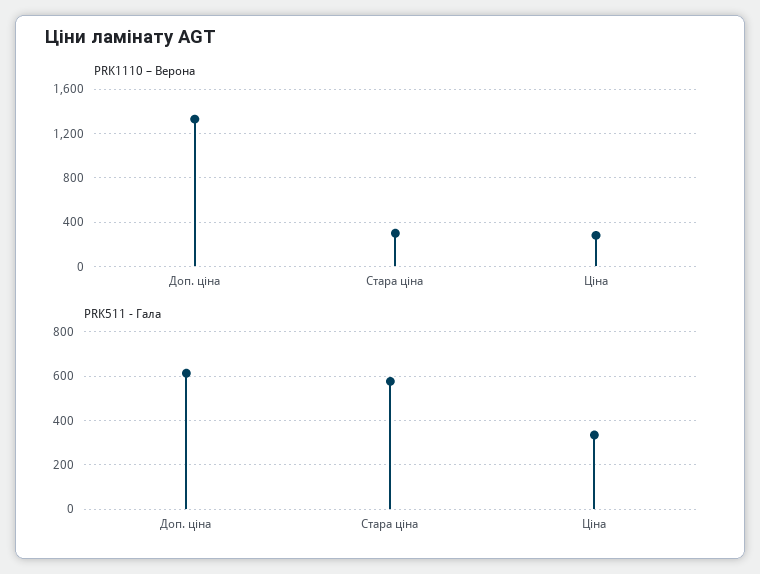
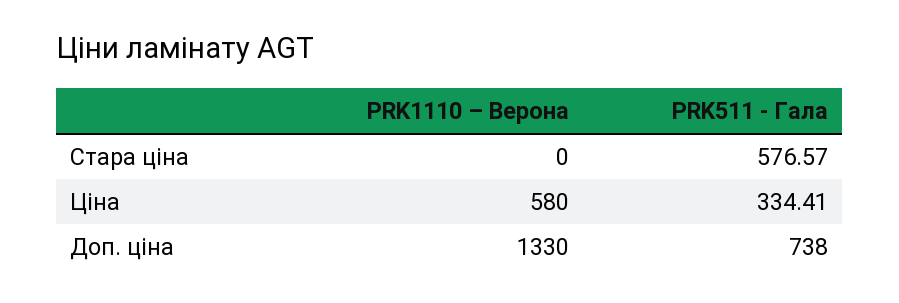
PRK1110 – Верона, Стара ціна: 300 -> 0
PRK1110 – Верона, Ціна: 300 -> 580
PRK511 - Гала, Доп. ціна: 600 -> 738

